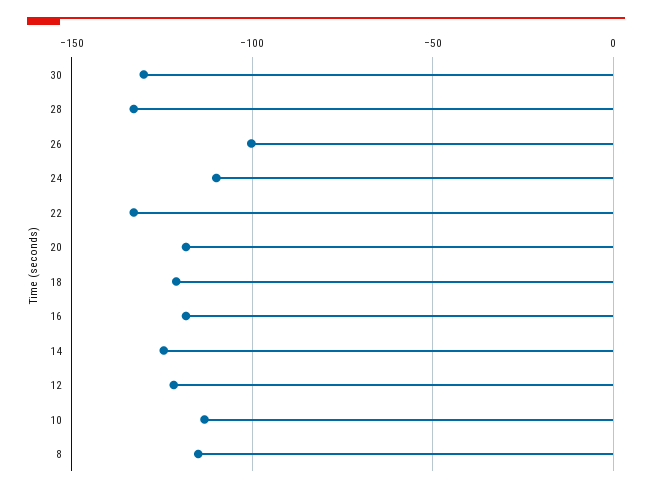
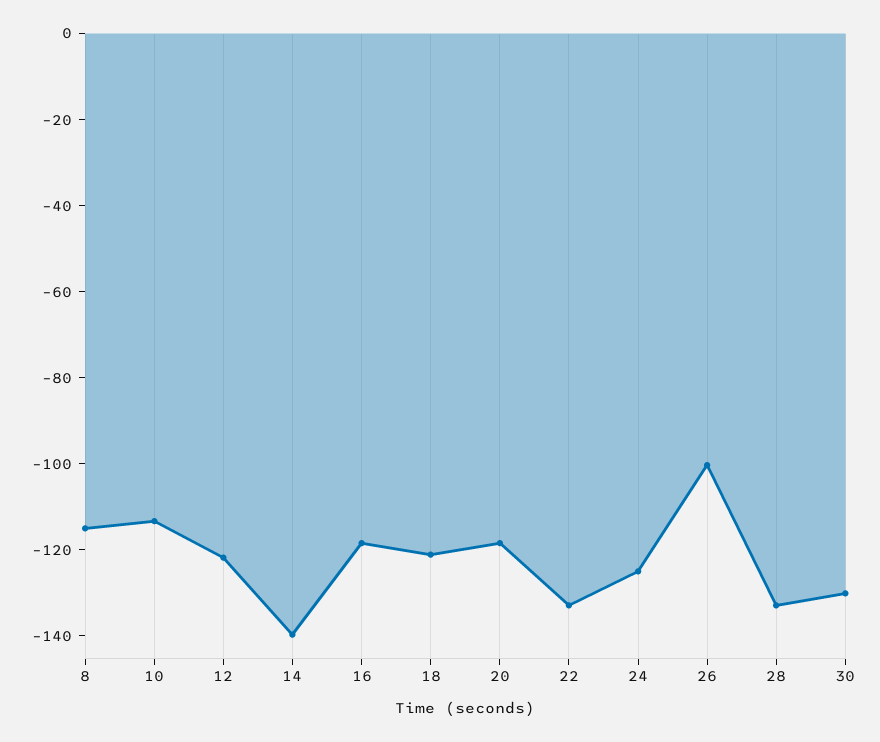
24: -110 -> -125
14: -125 -> -140

